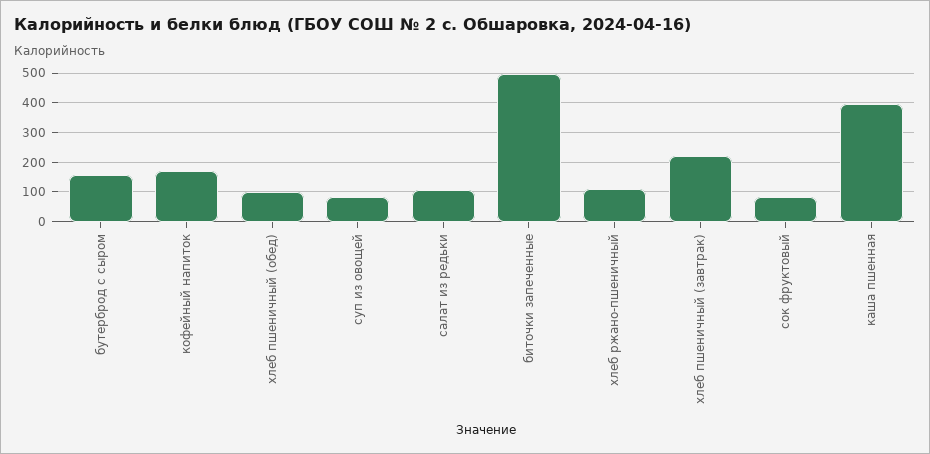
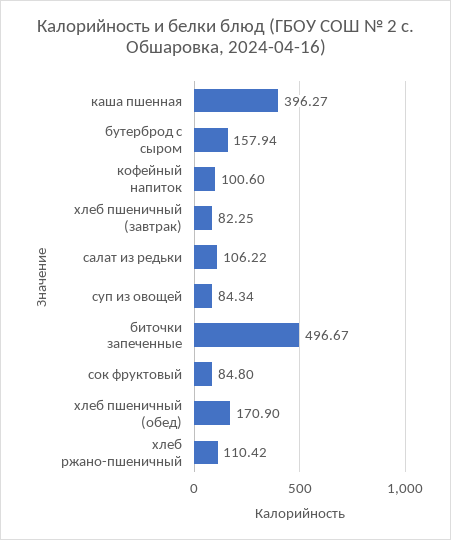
кофейный напиток: 175 -> 100.6
хлеб пшеничный (обед): 100 -> 170.9
хлеб пшеничный (завтрак): 225 -> 82.25

